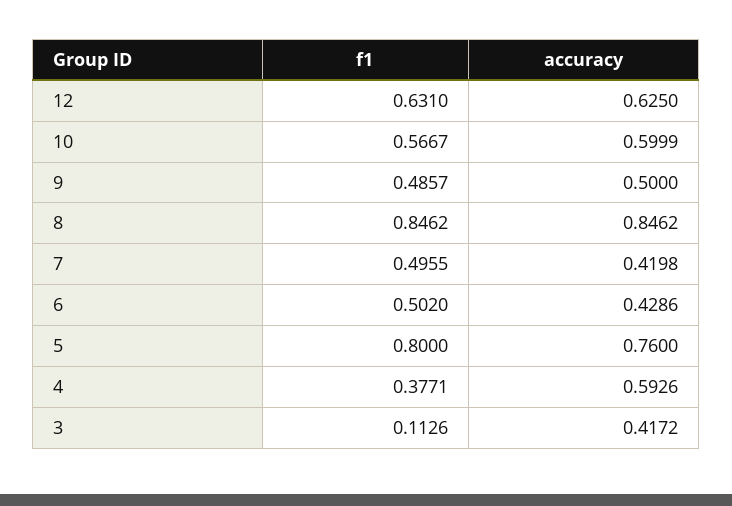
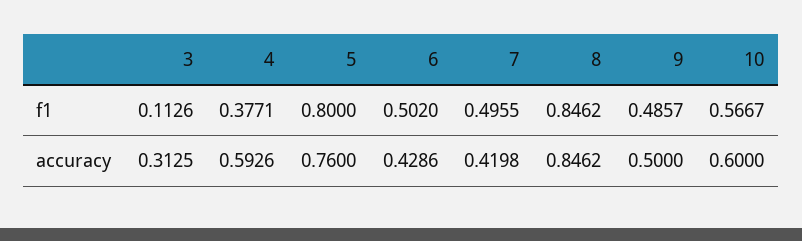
f1, 12: 0.631 -> none
accuracy, 12: 0.625 -> none
accuracy, 10: 0.5999 -> 0.6
accuracy, 3: 0.4172 -> 0.3125

